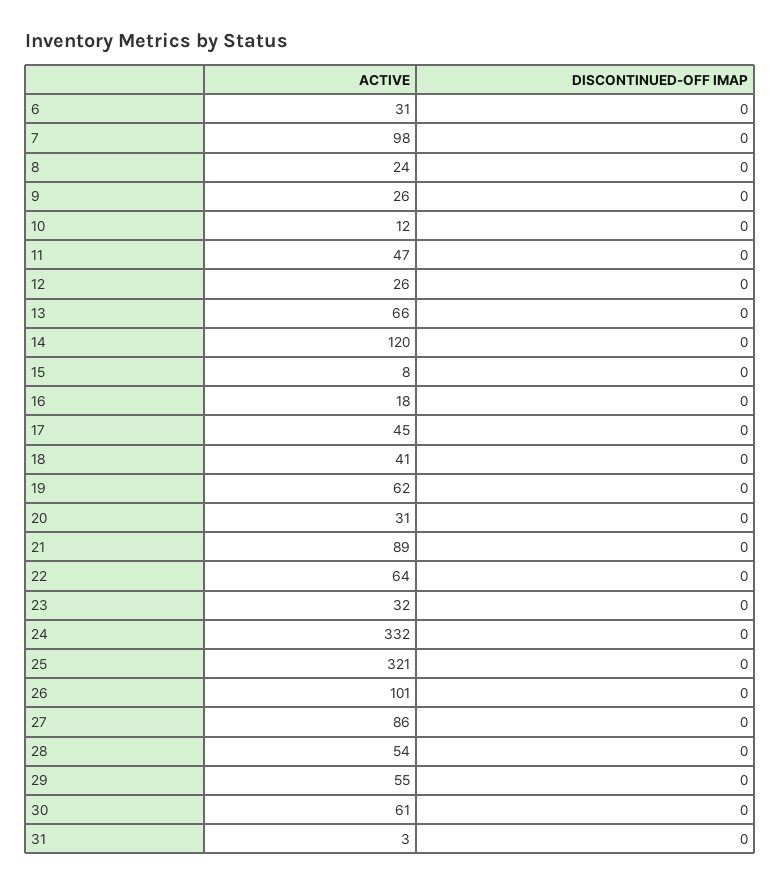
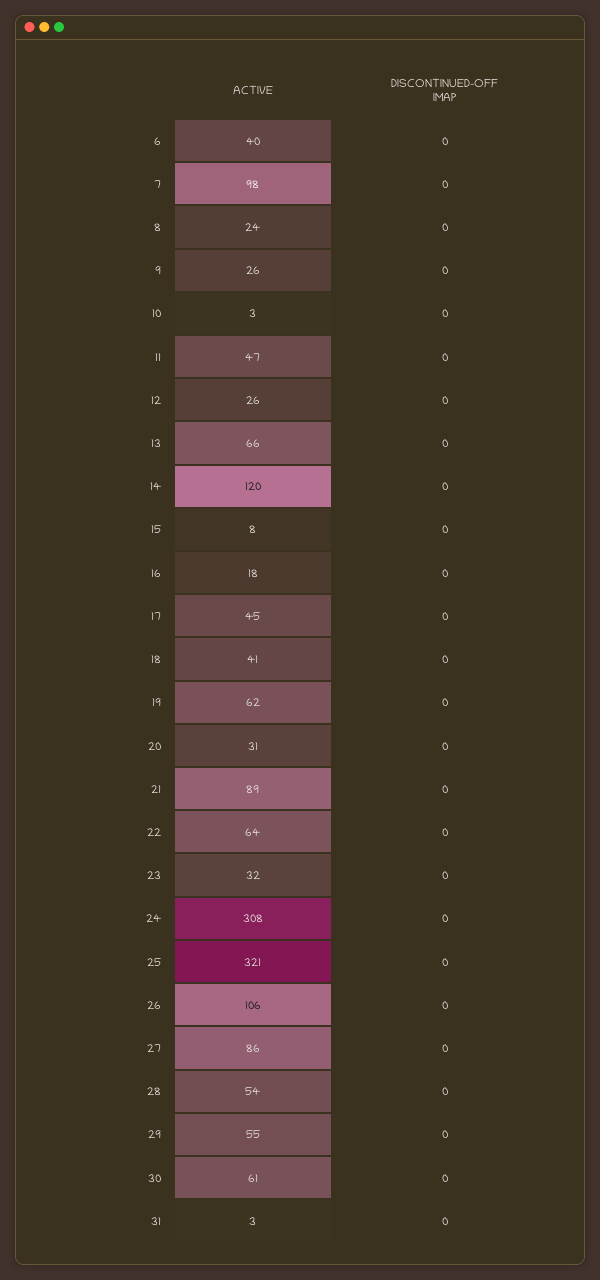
ACTIVE, 6: 31 -> 40
ACTIVE, 10: 12 -> 3
ACTIVE, 24: 332 -> 308
ACTIVE, 26: 101 -> 106

